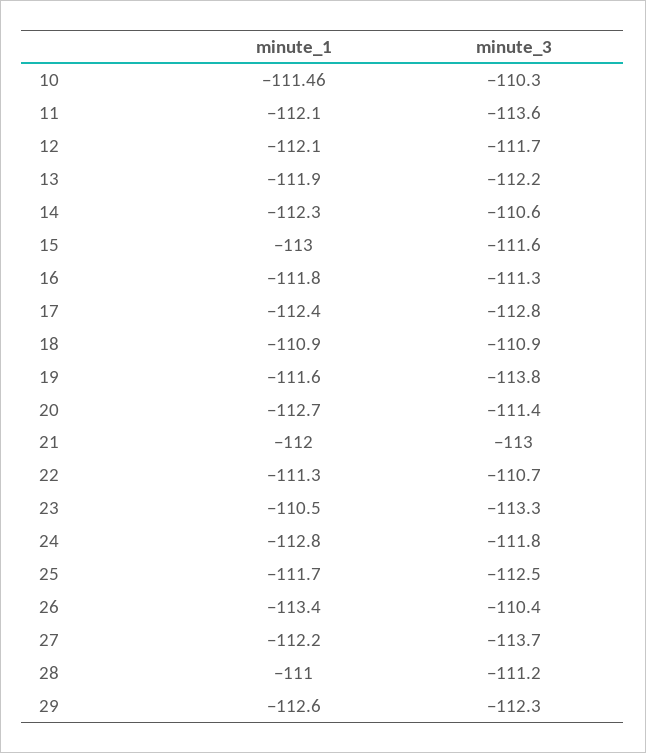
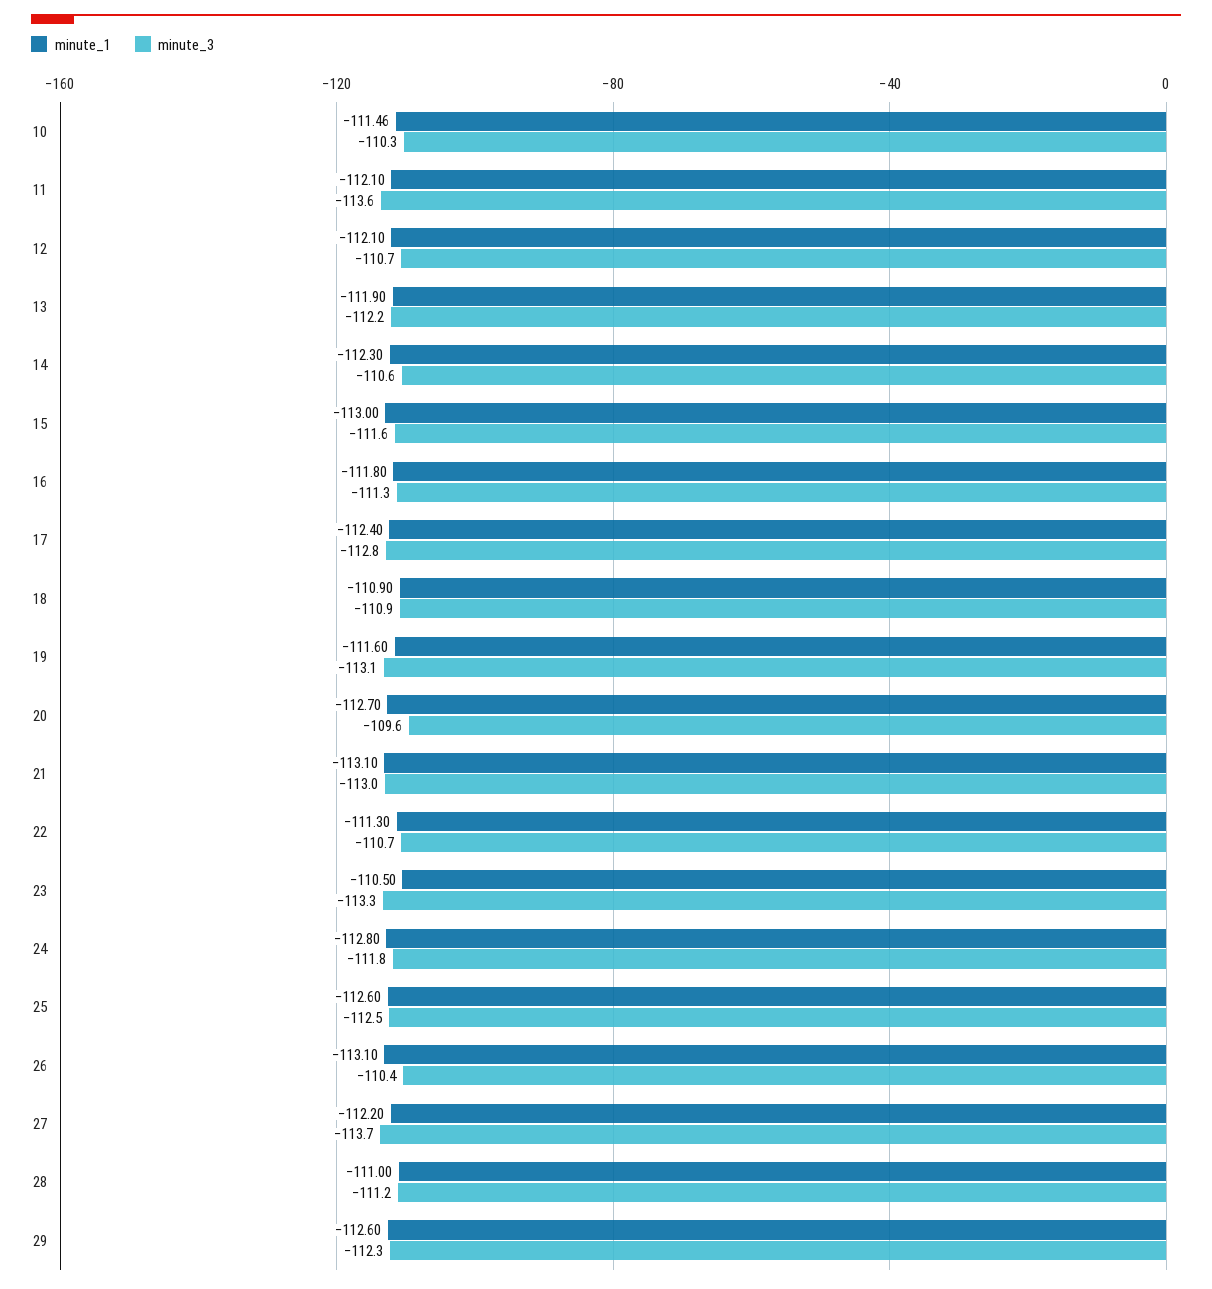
minute_3, 12: -111.7 -> -110.7
minute_3, 19: -113.8 -> -113.1
minute_3, 20: -111.4 -> -109.6
minute_1, 21: -112 -> -113.1
minute_1, 25: -111.7 -> -112.6
minute_1, 26: -113.4 -> -113.1

